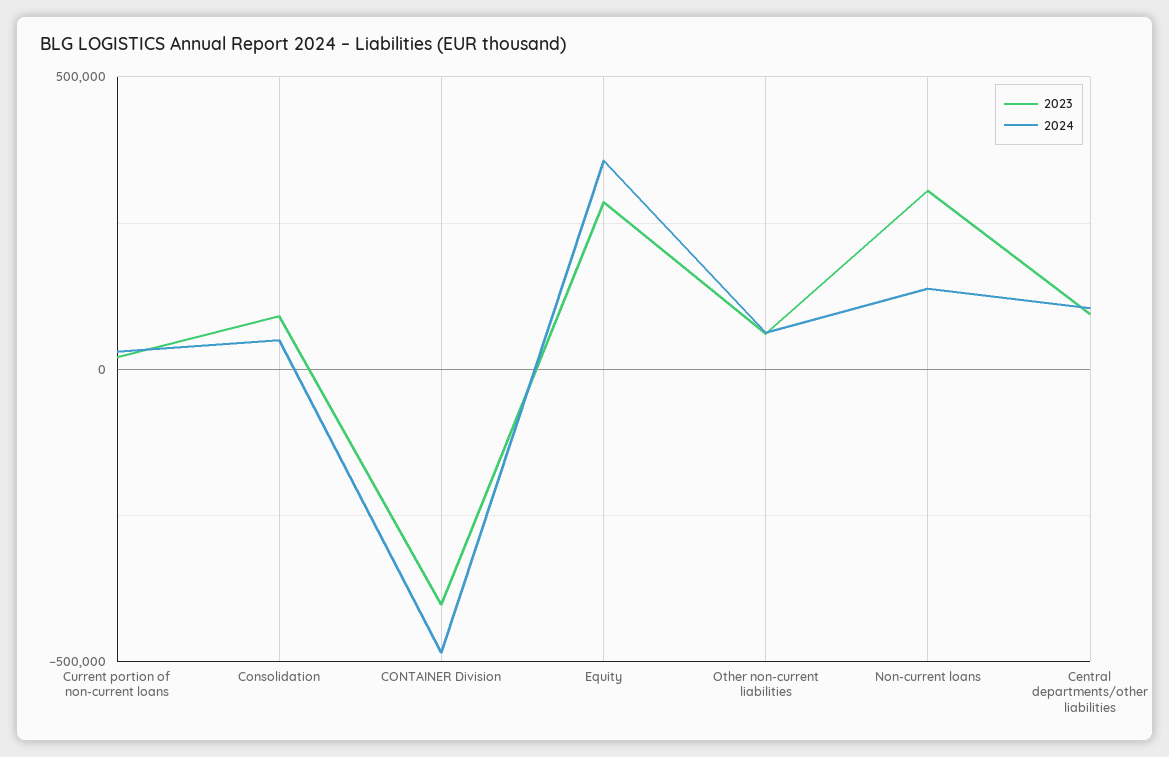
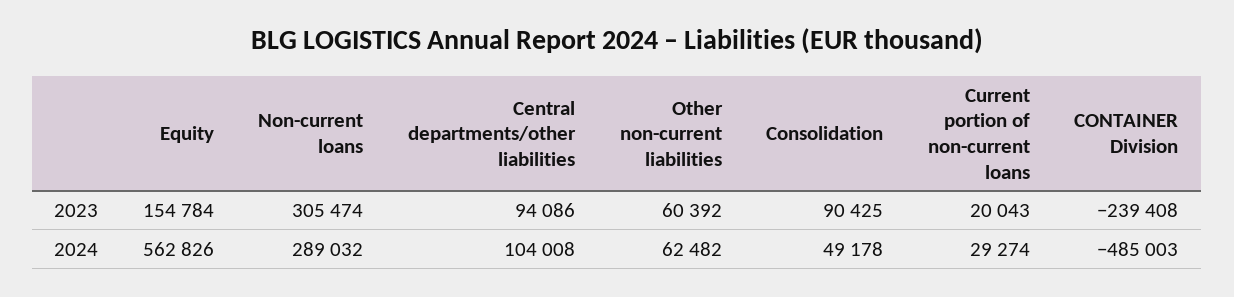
2023, CONTAINER Division: -400000 -> -239408
2023, Equity: 300000 -> 154784
2024, Equity: 350000 -> 562826
2024, Non-current loans: 150000 -> 289032

